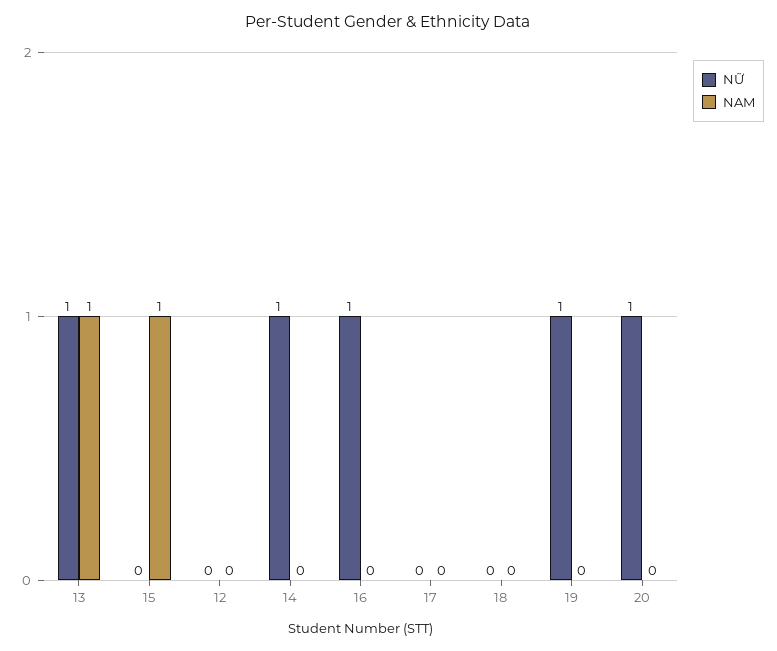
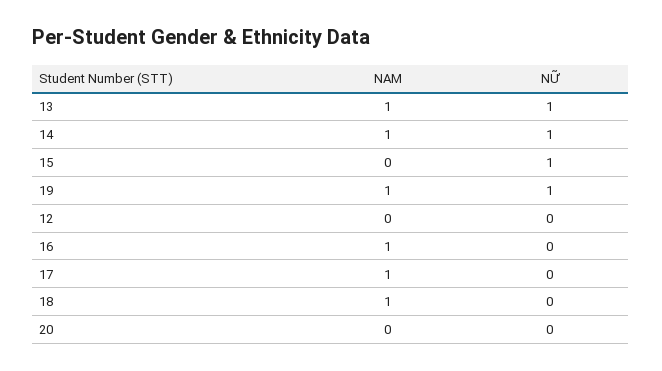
NỮ, 15: 0 -> 1
NAM, 15: 1 -> 0
NAM, 14: 0 -> 1
NỮ, 16: 1 -> 0
NAM, 16: 0 -> 1
NAM, 17: 0 -> 1
NAM, 18: 0 -> 1
NAM, 19: 0 -> 1
NỮ, 20: 1 -> 0

